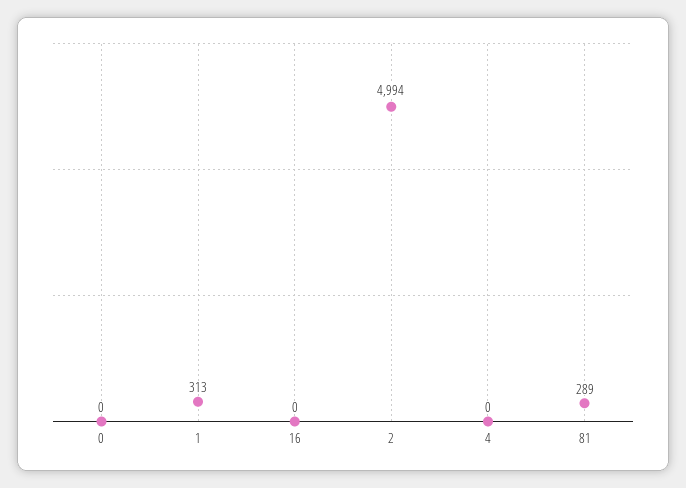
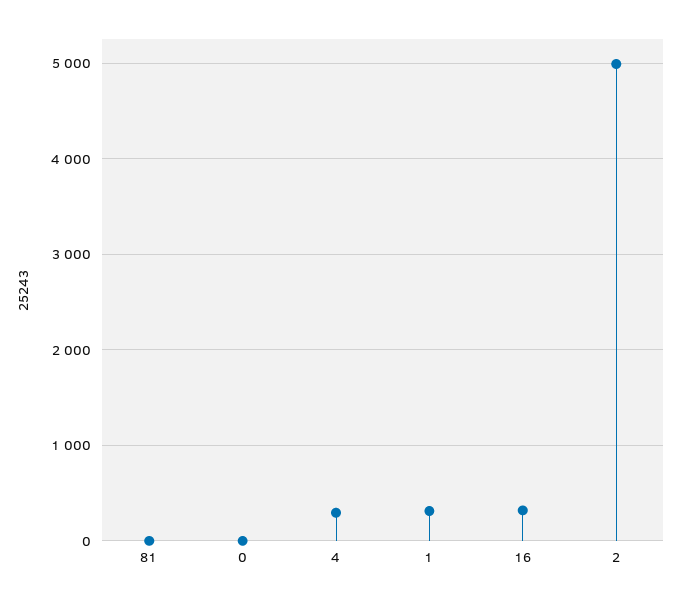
16: 0 -> 300
4: 0 -> 300
81: 289 -> 0

